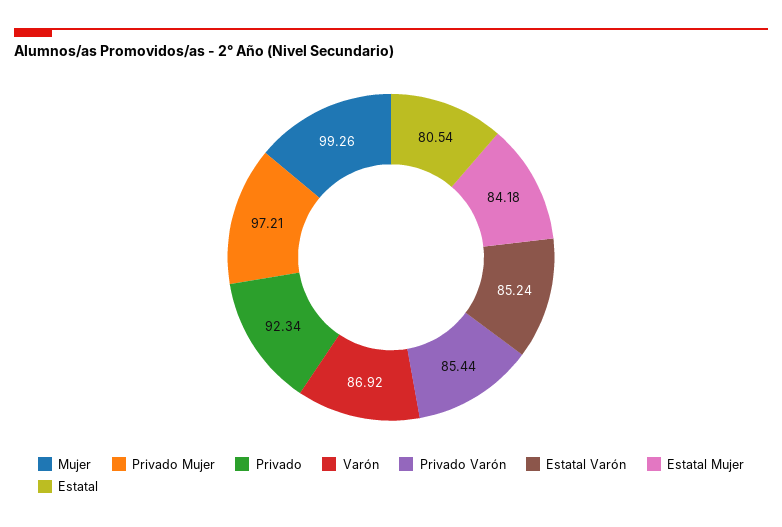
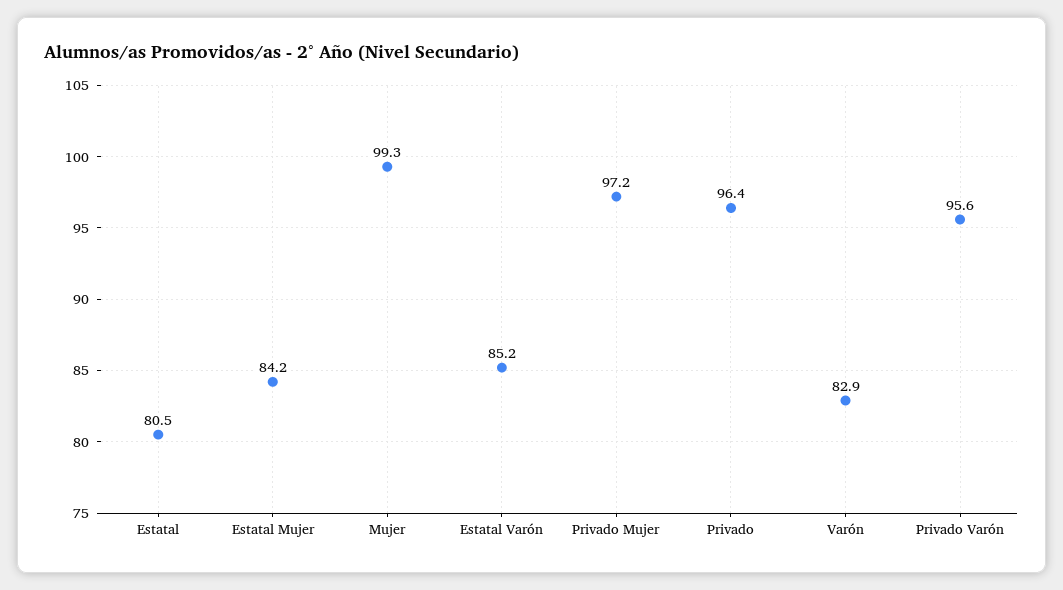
Privado: 92.34 -> 96.4
Varón: 86.92 -> 82.9
Privado Varón: 85.44 -> 95.6

